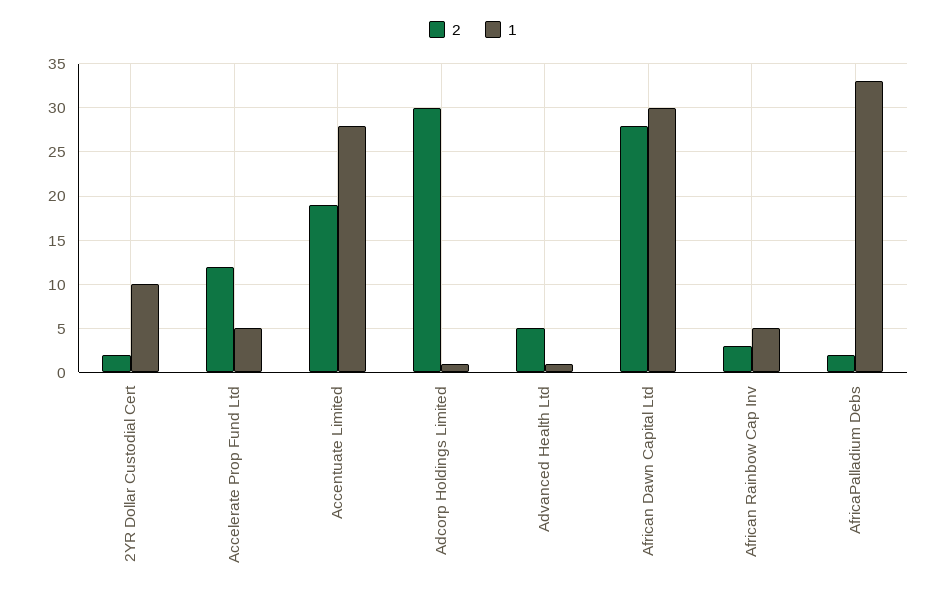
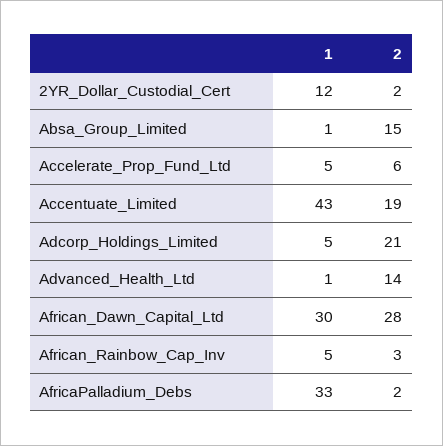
1, 2YR Dollar Custodial Cert: 10 -> 12
2, Accelerate Prop Fund Ltd: 12 -> 6
1, Accentuate Limited: 28 -> 43
2, Adcorp Holdings Limited: 30 -> 21
1, Adcorp Holdings Limited: 1 -> 5
2, Advanced Health Ltd: 5 -> 14
1, Absa_Group_Limited: none -> 1
2, Absa_Group_Limited: none -> 15

